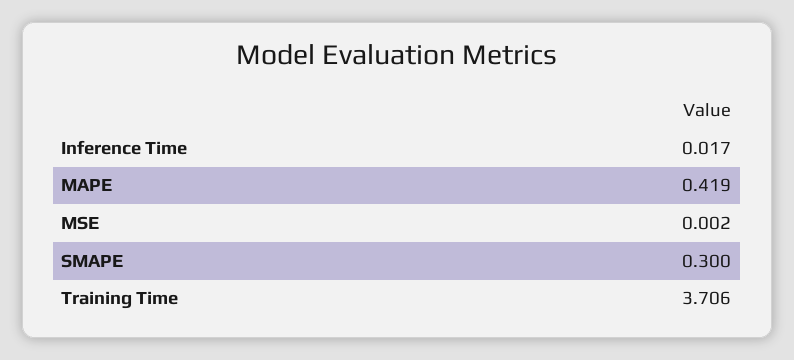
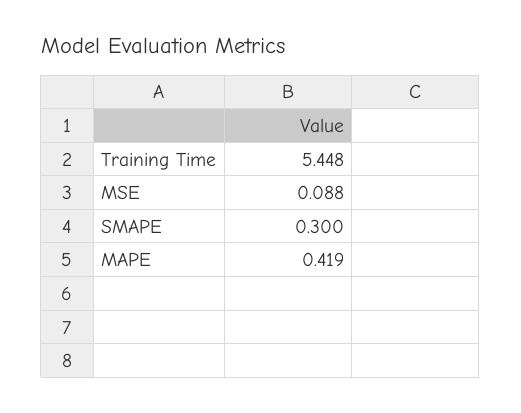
Inference Time: 0.017 -> none
MSE: 0.002 -> 0.088
Training Time: 3.706 -> 5.448

